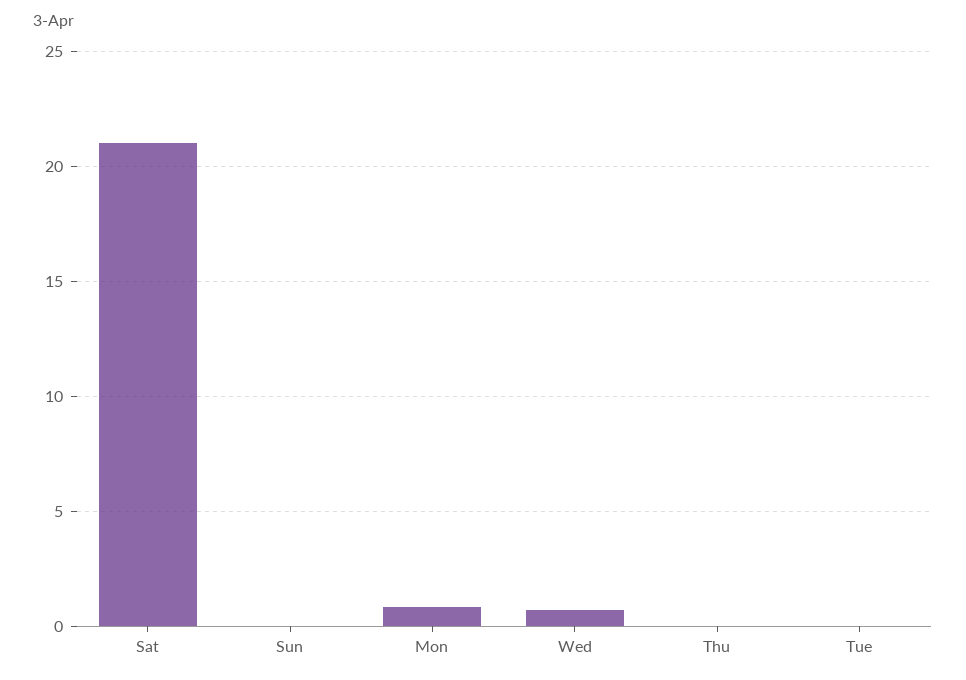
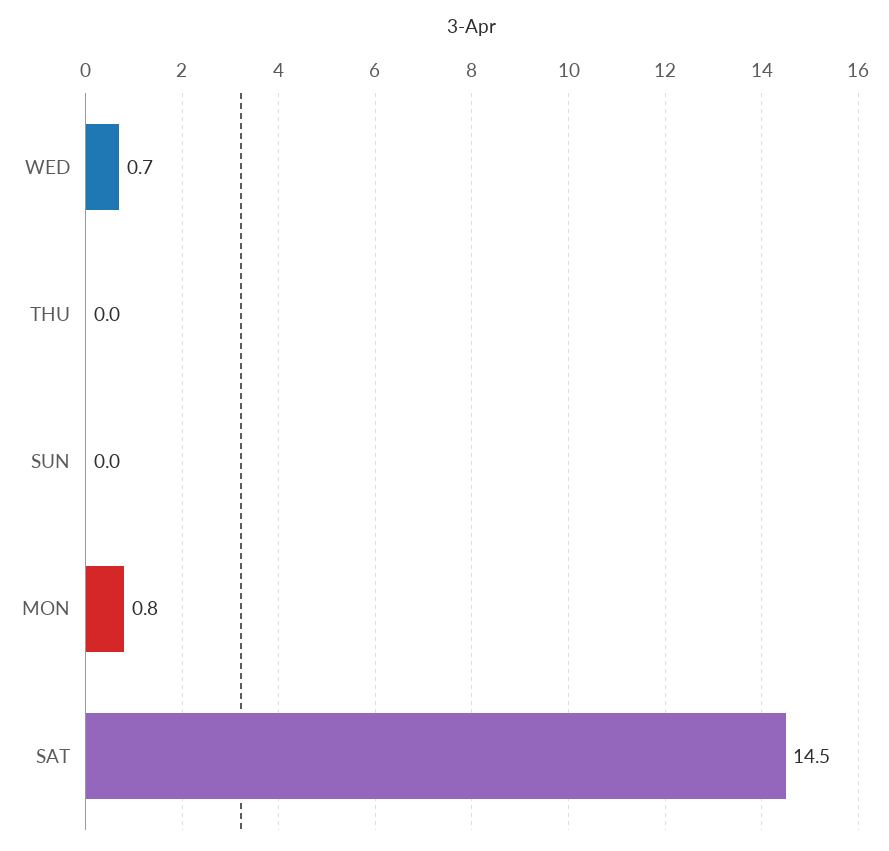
Sat: 21 -> 14.5
Tue: 0 -> none

